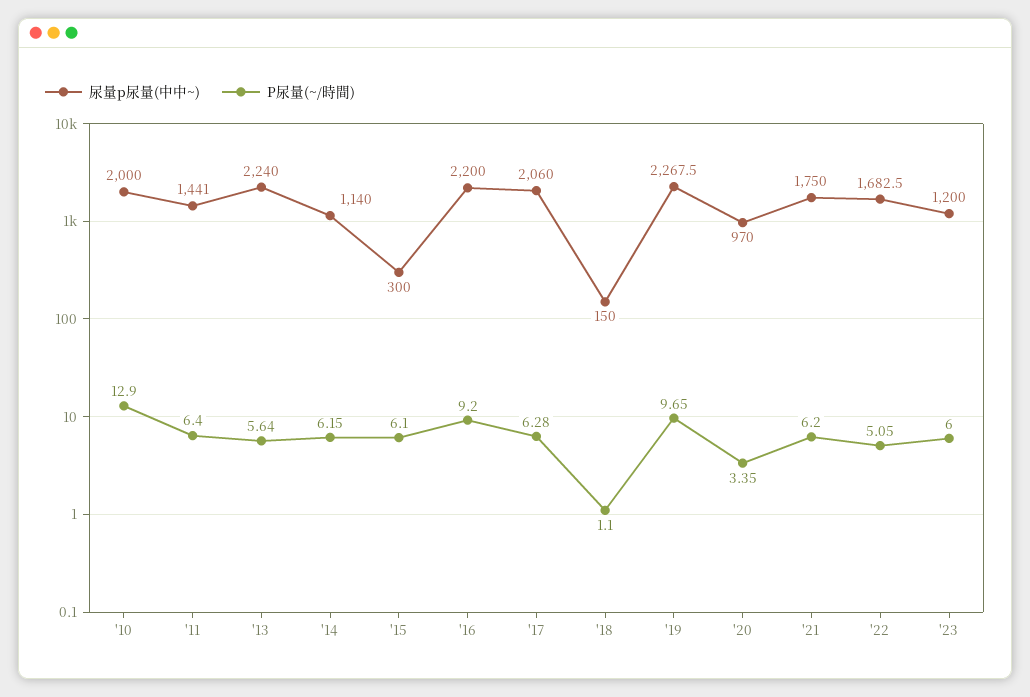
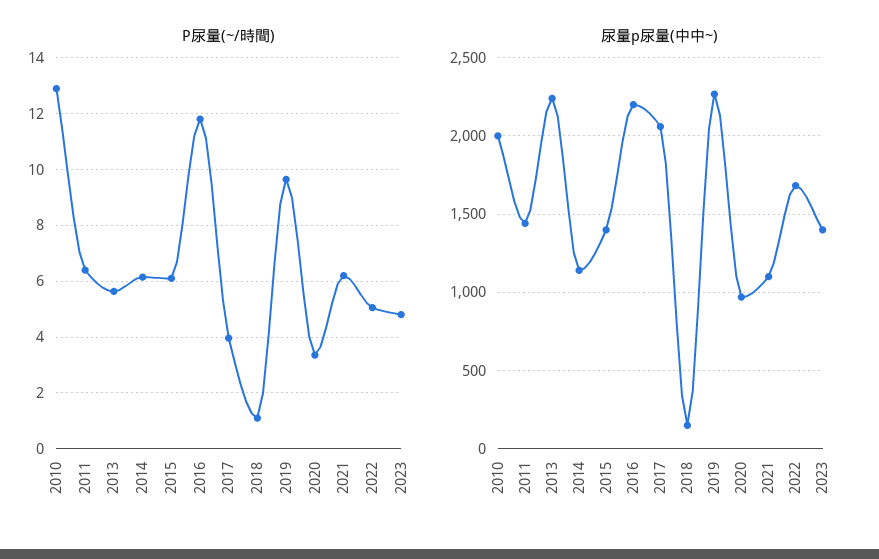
尿量p尿量(中中~), '15: 300 -> 1400
P尿量(~/時間), '16: 9.2 -> 11.75
P尿量(~/時間), '17: 6.28 -> 4
尿量p尿量(中中~), '21: 1750 -> 1100
尿量p尿量(中中~), '23: 1200 -> 1400
P尿量(~/時間), '23: 6 -> 4.75

